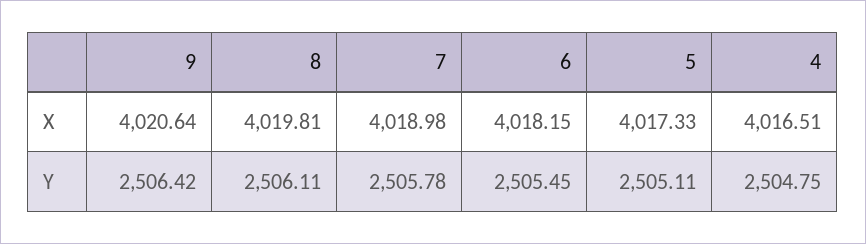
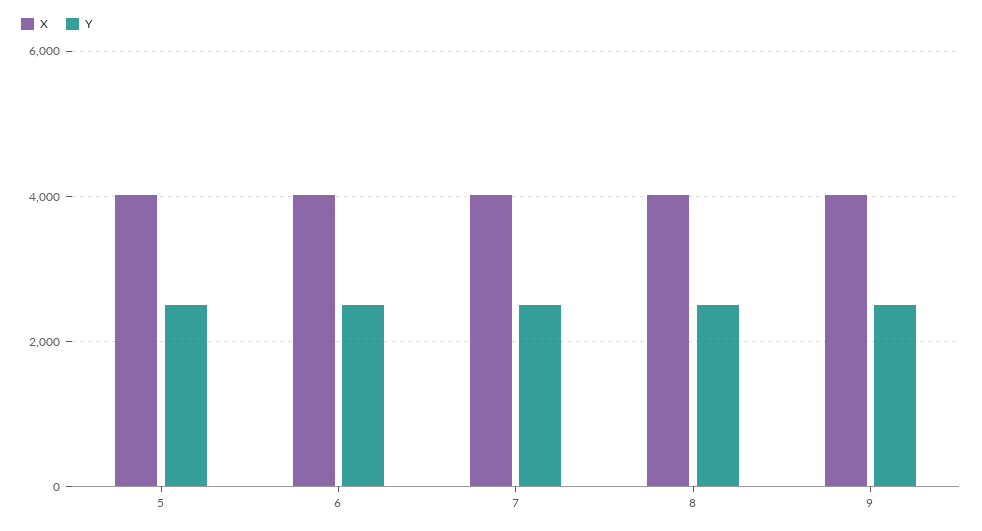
X, 4: 4016.51 -> none
Y, 4: 2504.75 -> none

